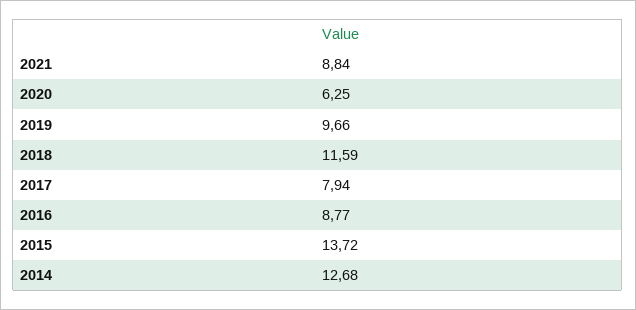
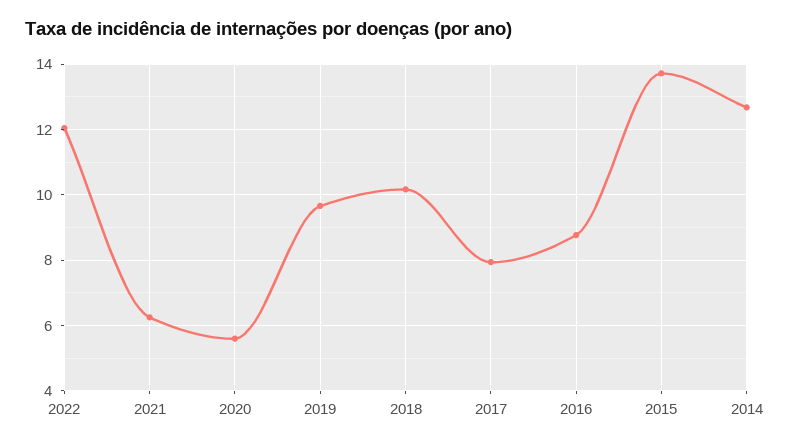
2021: 8.84 -> 6.2
2020: 6.25 -> 5.6
2018: 11.59 -> 10.2
2022: none -> 12

